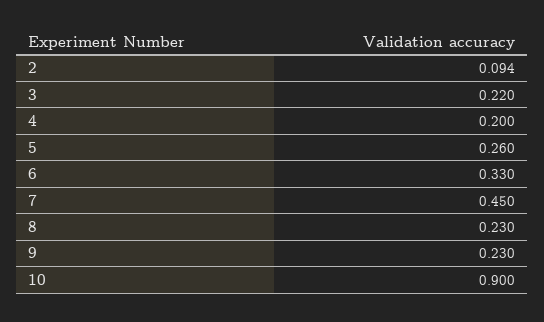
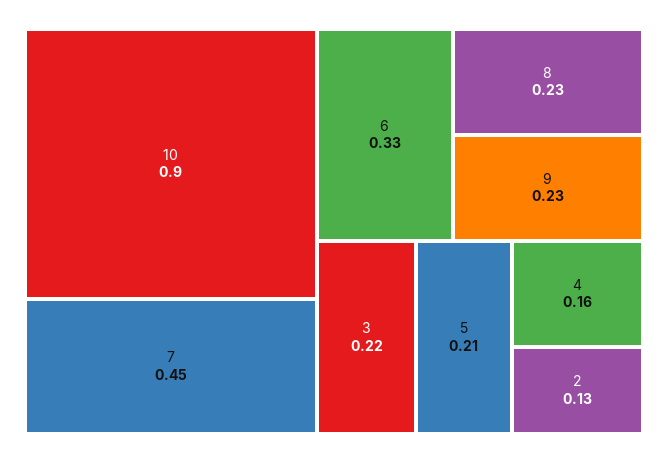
2: 0.094 -> 0.13
4: 0.2 -> 0.16
5: 0.26 -> 0.21

